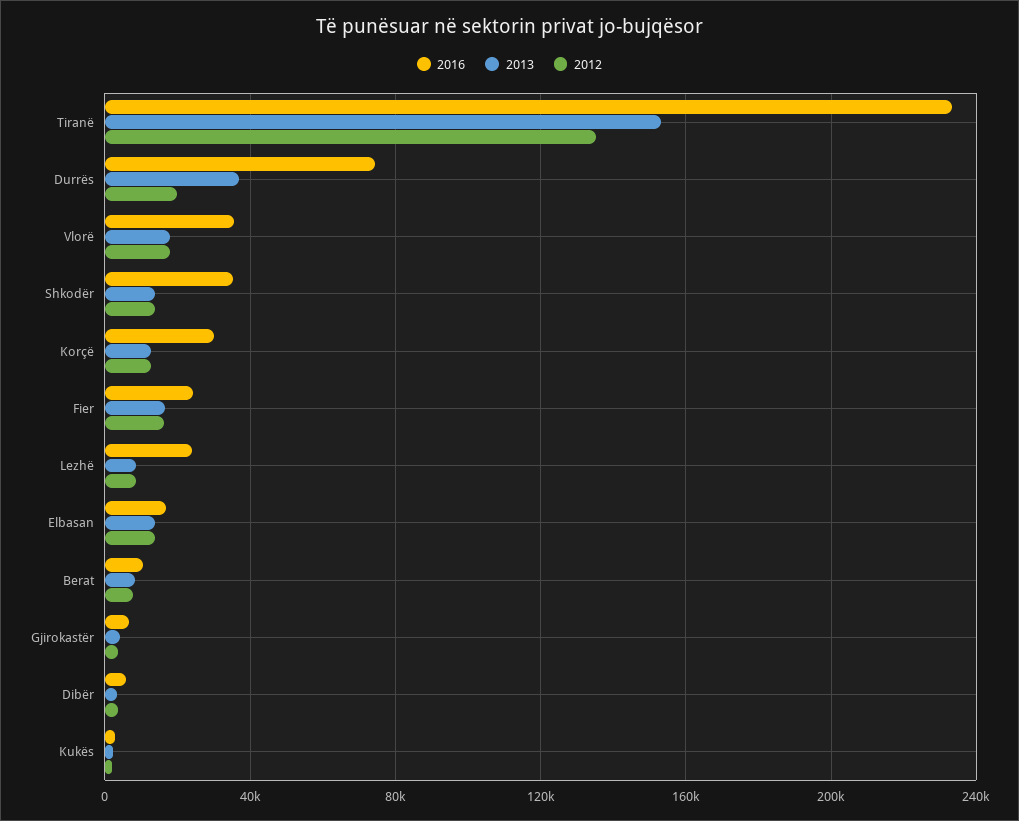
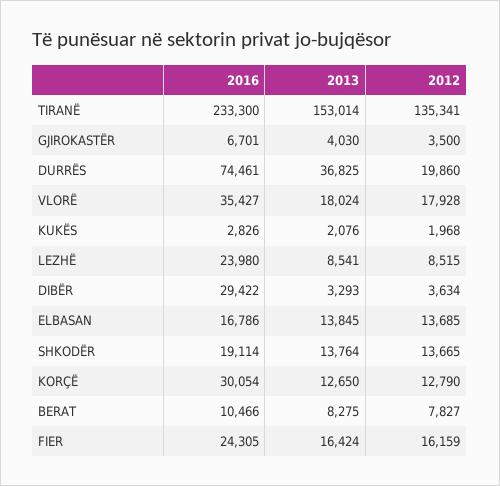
2016, Shkodër: 35000 -> 19114
2016, Dibër: 5000 -> 29422

